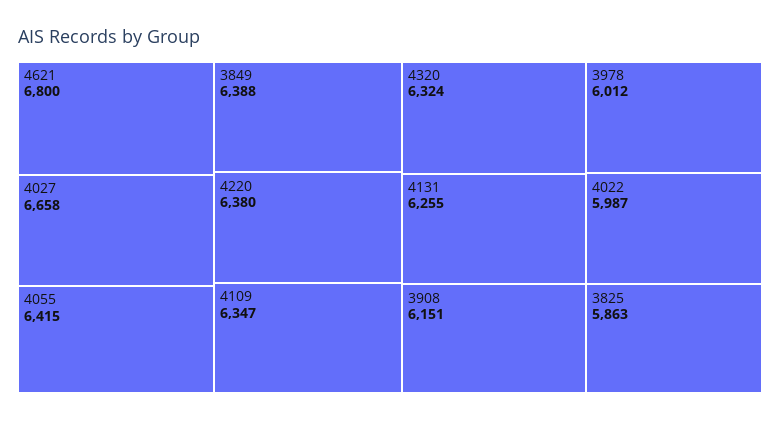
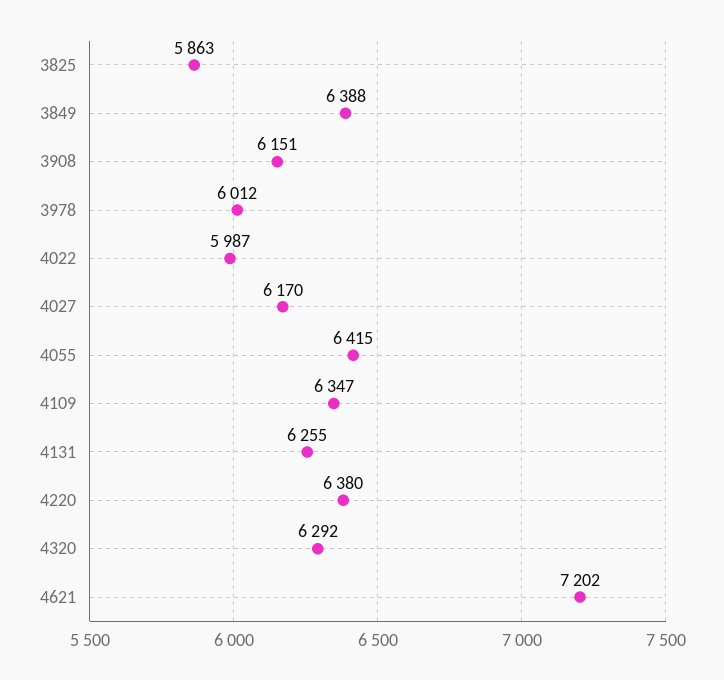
4621: 6800 -> 7202
4027: 6658 -> 6170
4320: 6324 -> 6292

